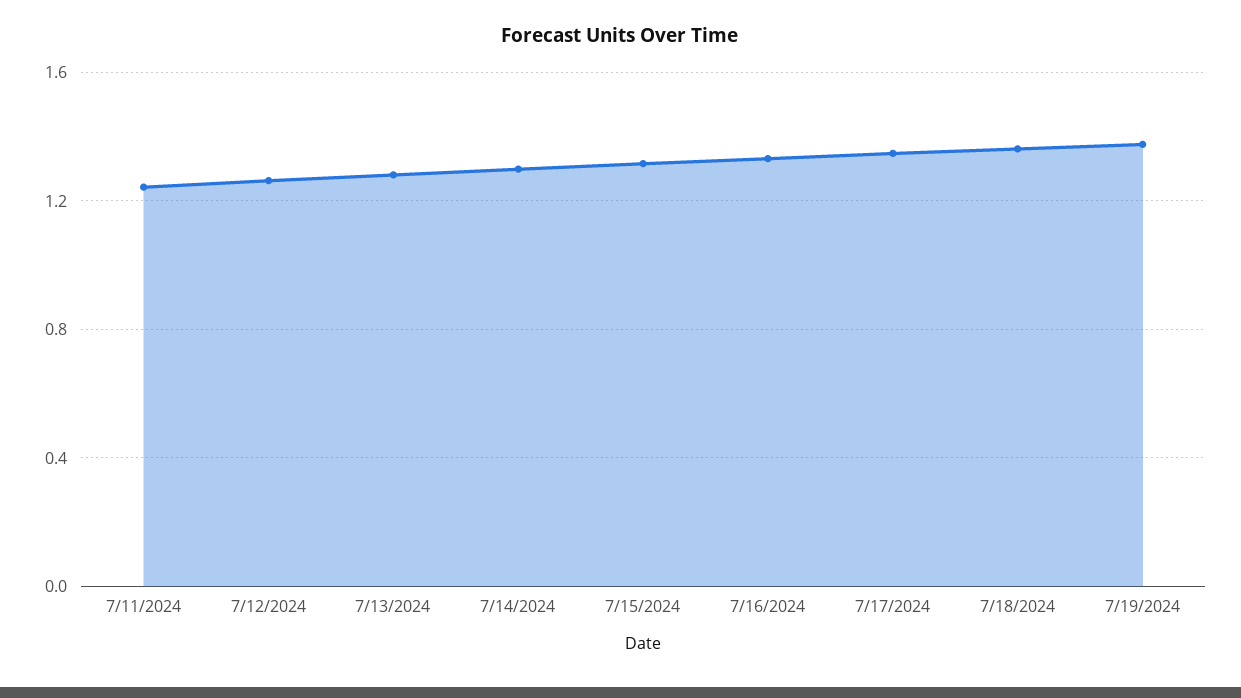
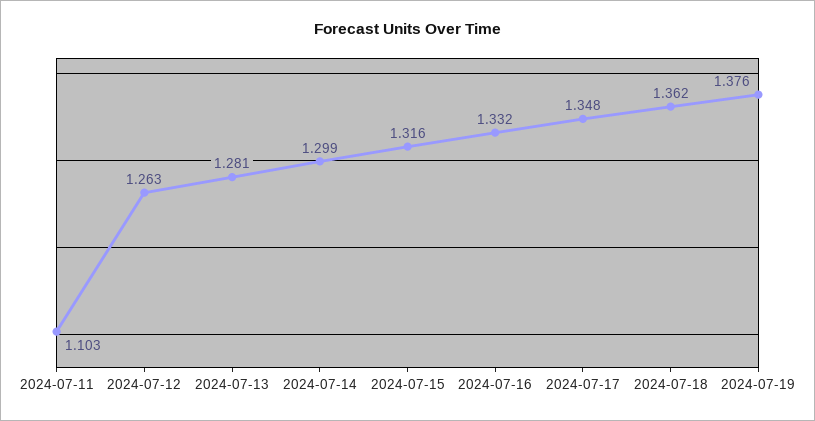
7/11/2024: 1.25 -> 1.103

